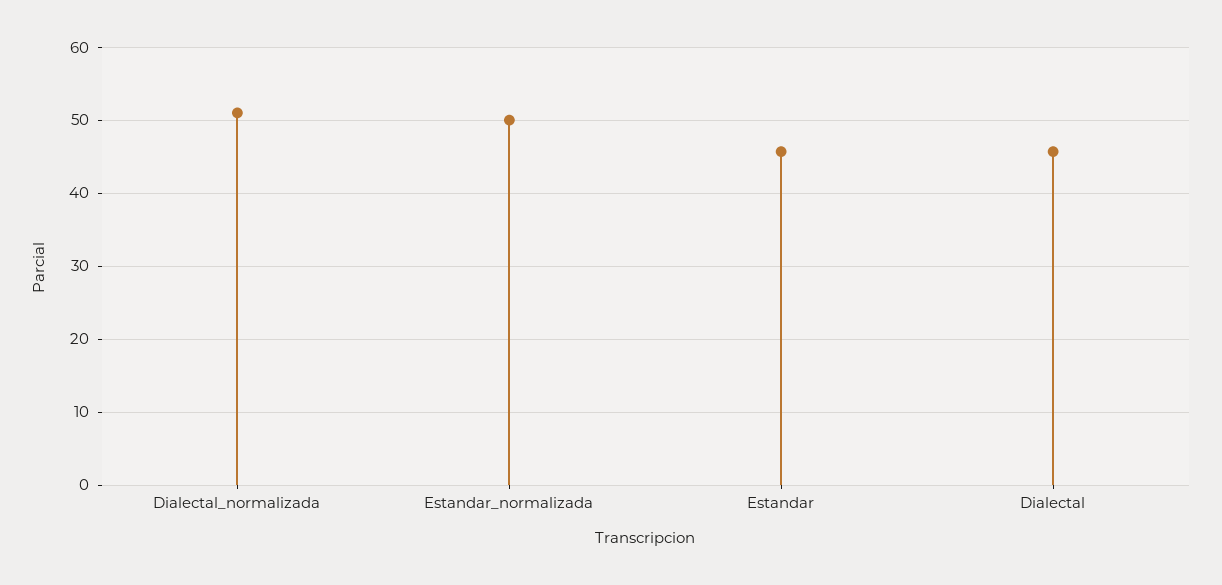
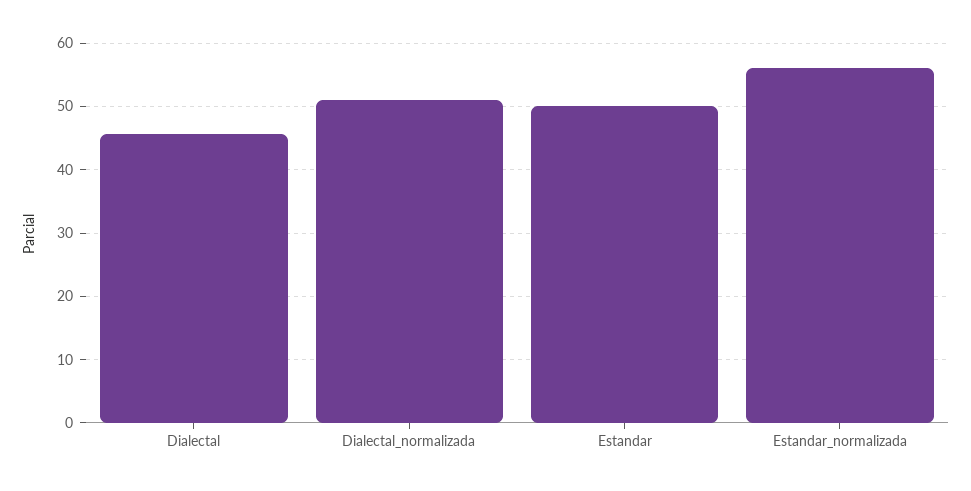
Estandar_normalizada: 50 -> 56
Estandar: 46 -> 50

